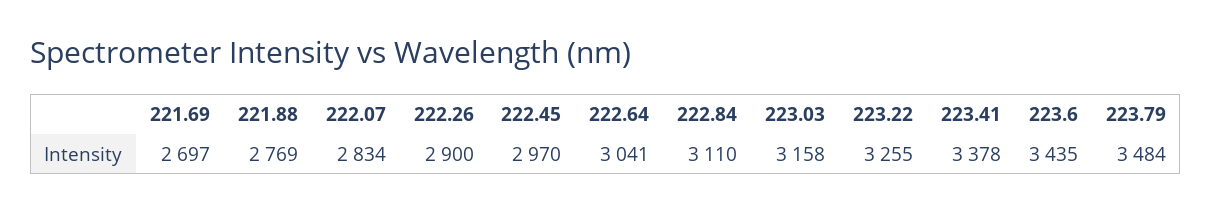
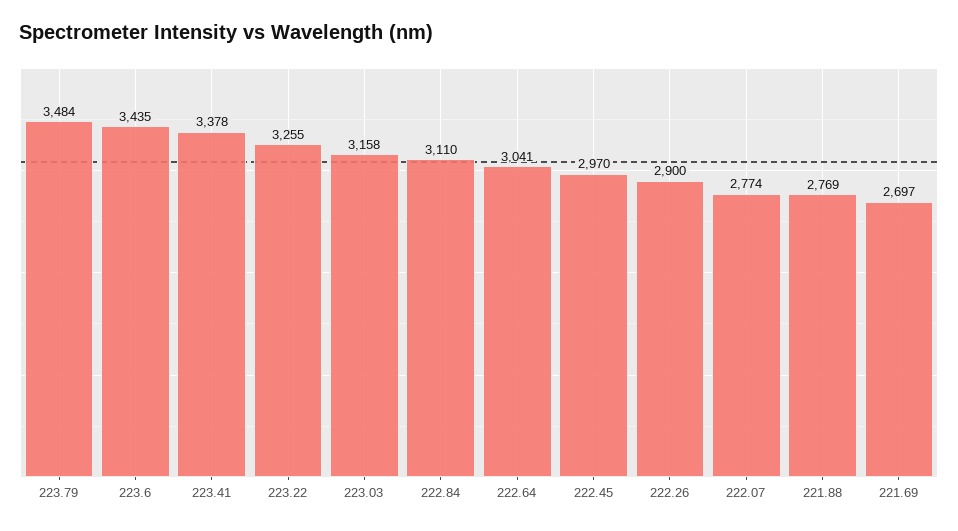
222.07: 2834 -> 2774

